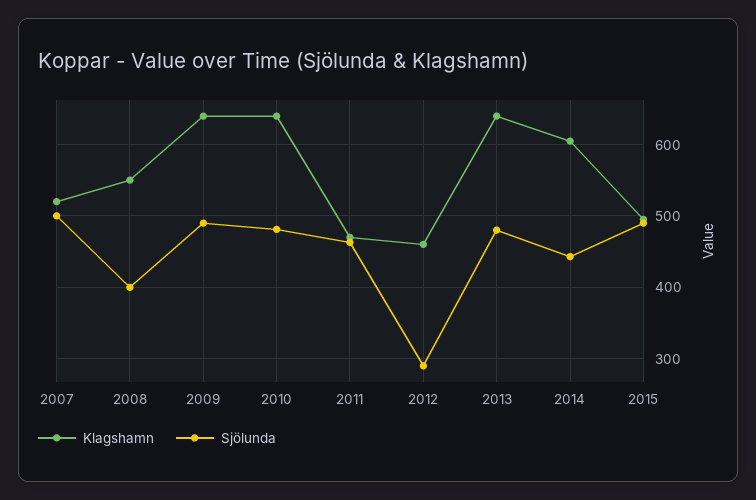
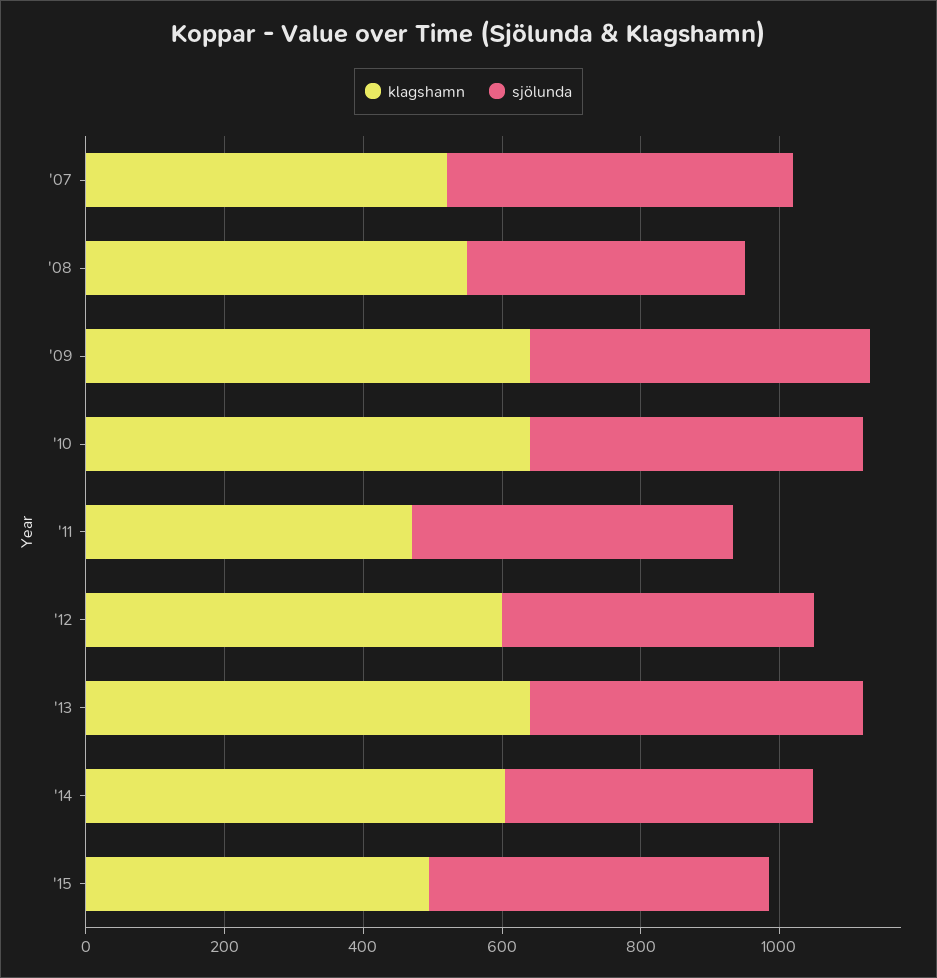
Klagshamn, 2012: 460 -> 600
Sjölunda, 2012: 290 -> 450

